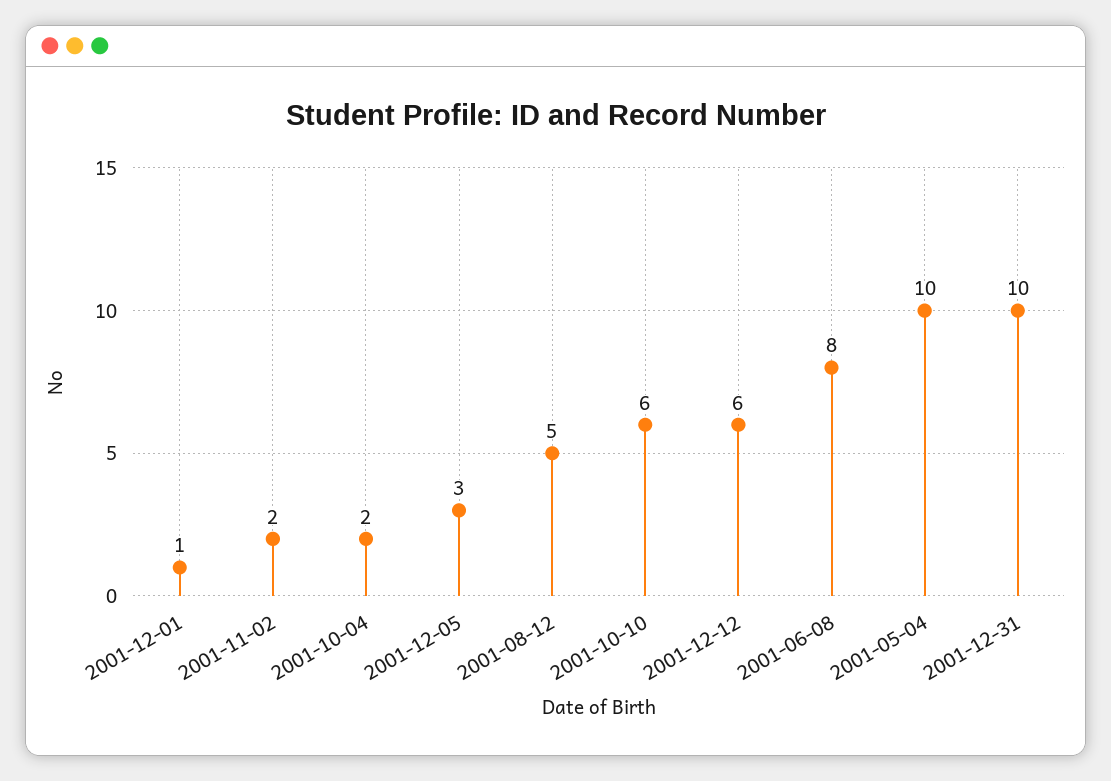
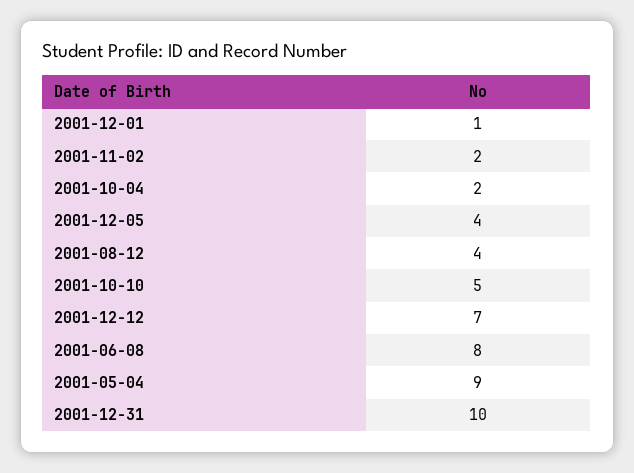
2001-12-05: 3 -> 4
2001-08-12: 5 -> 4
2001-10-10: 6 -> 5
2001-12-12: 6 -> 7
2001-05-04: 10 -> 9

